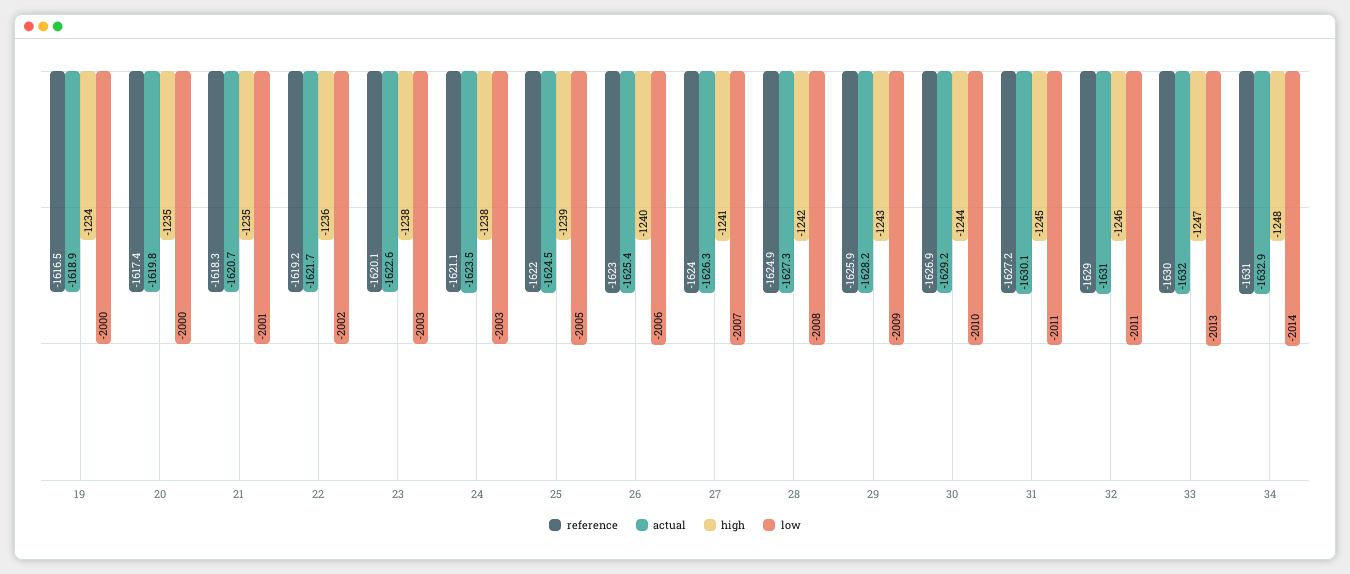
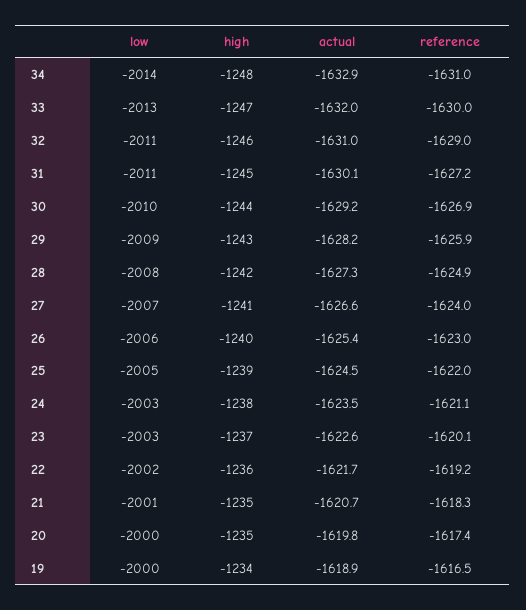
high, 23: -1238 -> -1237
actual, 27: -1626.3 -> -1626.6

